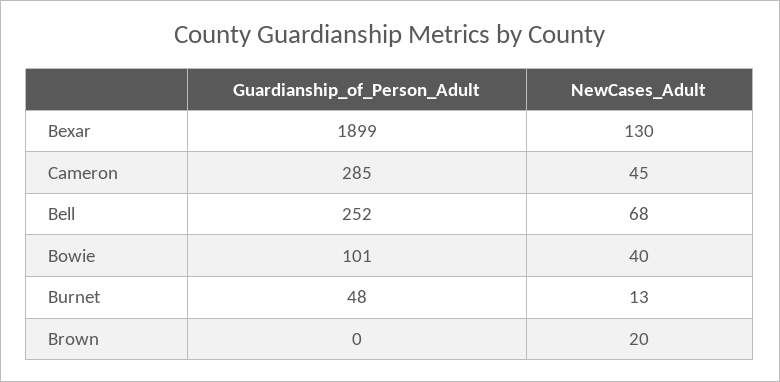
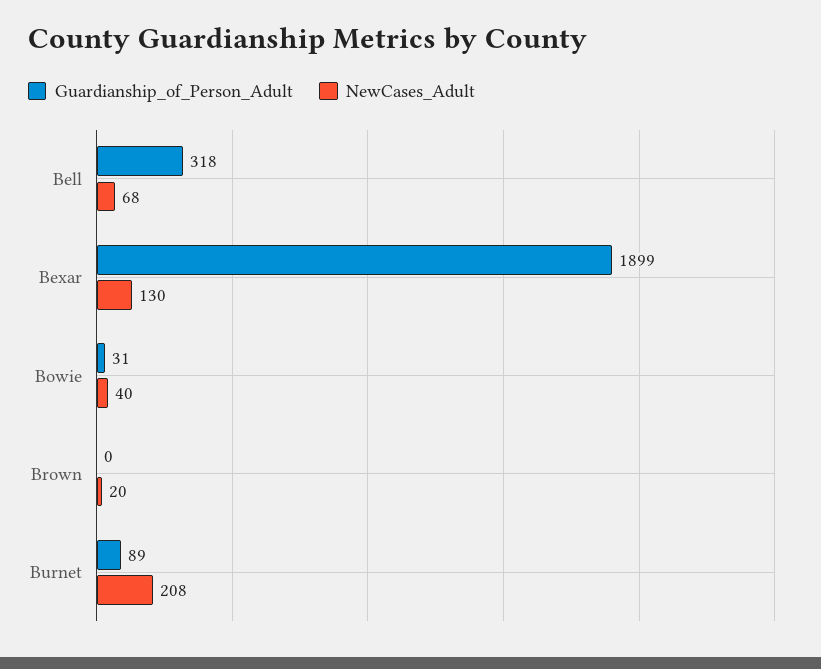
Guardianship_of_Person_Adult, Cameron: 285 -> none
NewCases_Adult, Cameron: 45 -> none
Guardianship_of_Person_Adult, Bell: 252 -> 318
Guardianship_of_Person_Adult, Bowie: 101 -> 31
Guardianship_of_Person_Adult, Burnet: 48 -> 89
NewCases_Adult, Burnet: 13 -> 208

